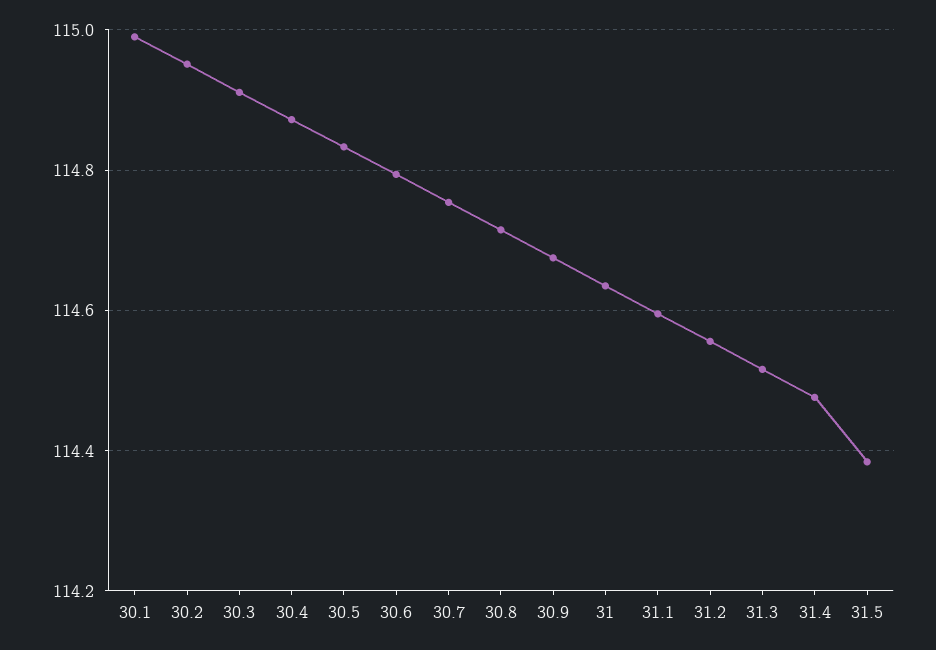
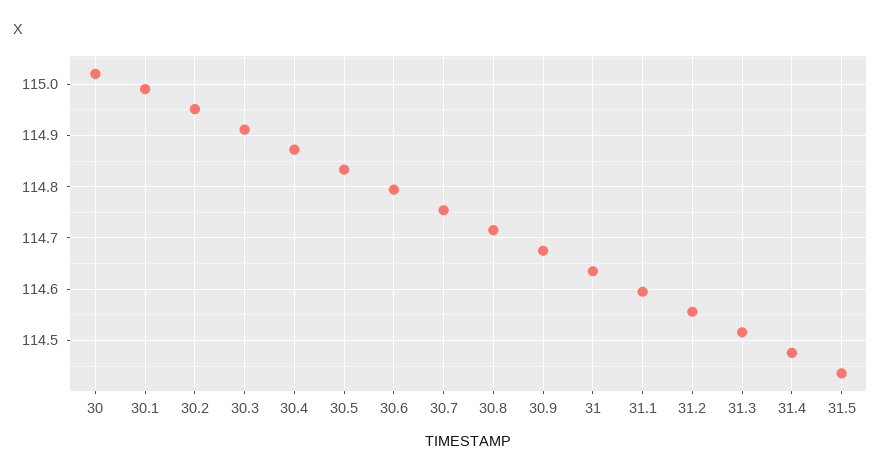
31.5: 114.38 -> 114.44
30: none -> 115.02

